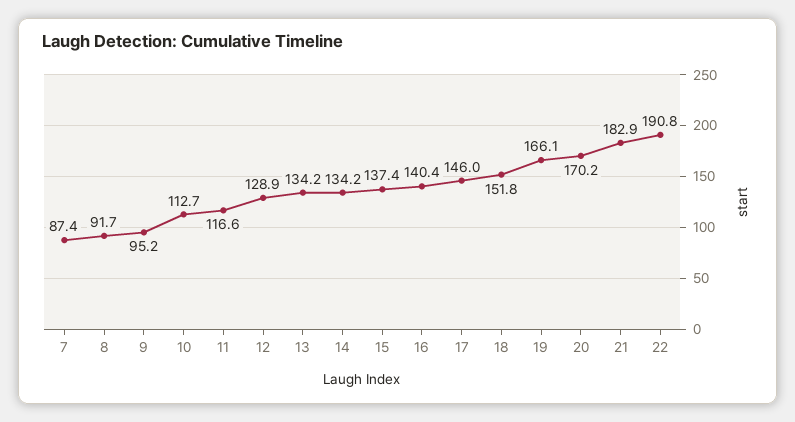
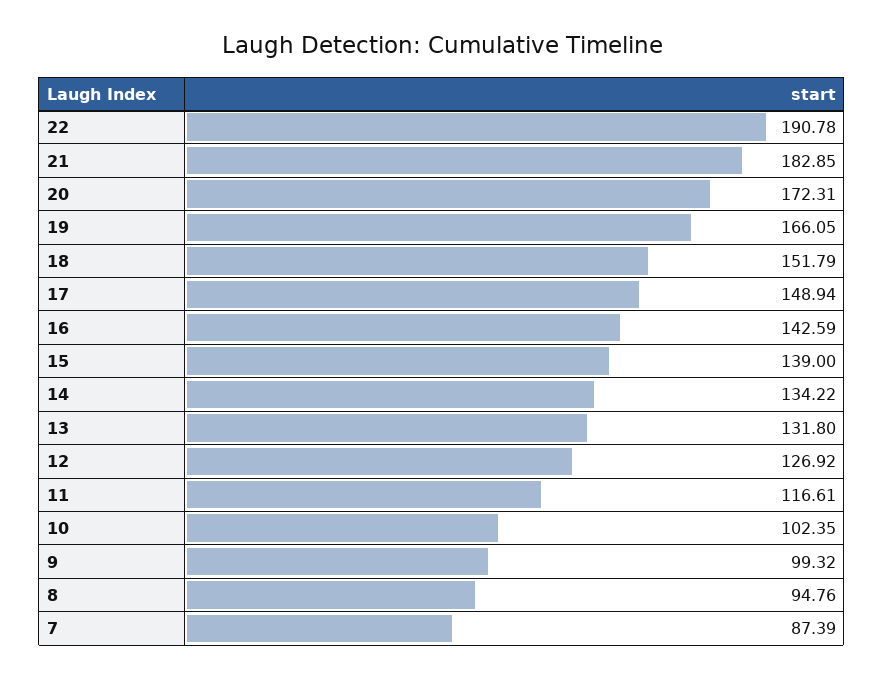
8: 91.7 -> 94.76
9: 95.2 -> 99.32
10: 112.7 -> 102.35
12: 128.9 -> 126.92
13: 134.2 -> 131.8
15: 137.4 -> 139
16: 140.4 -> 142.59
17: 146 -> 148.94
20: 170.2 -> 172.31

